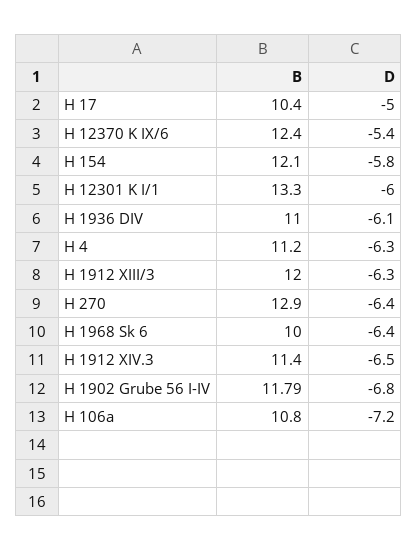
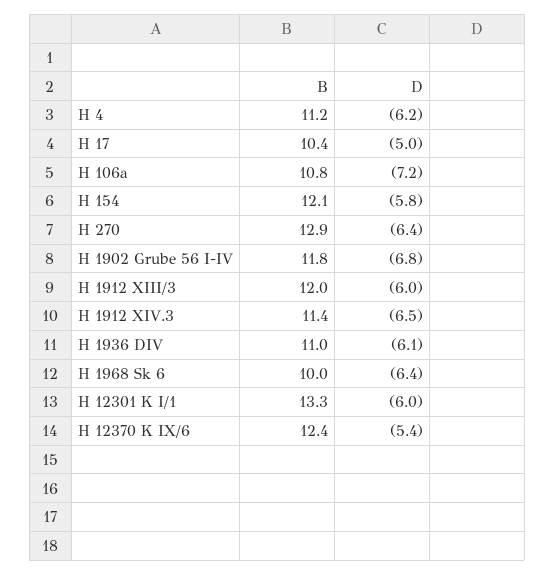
D, H 4: -6.3 -> -6.2
D, H 1912 XIII/3: -6.3 -> -6

